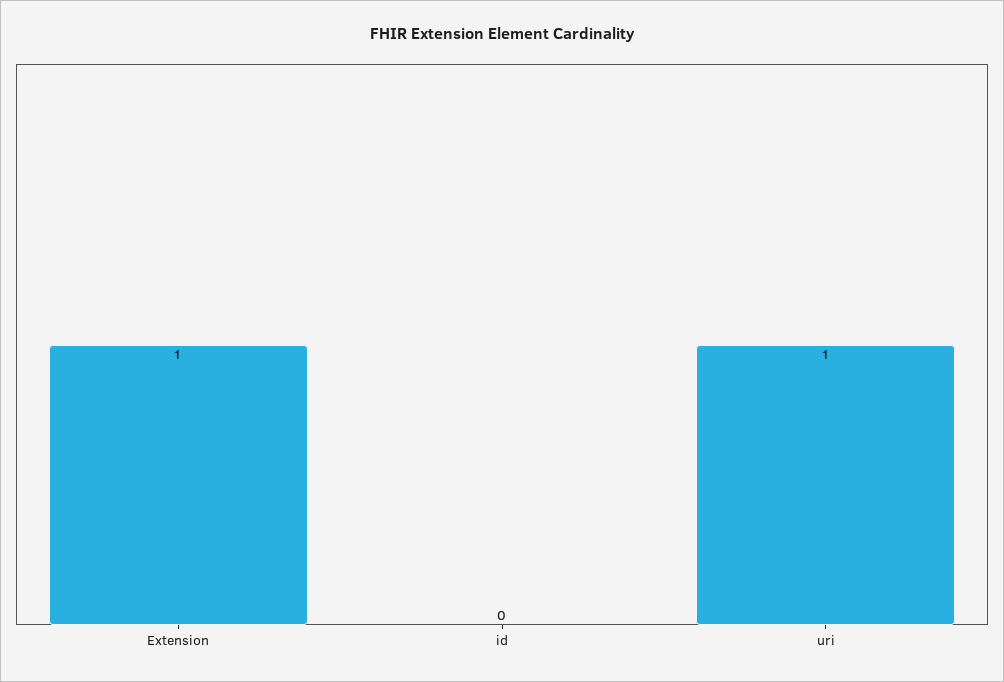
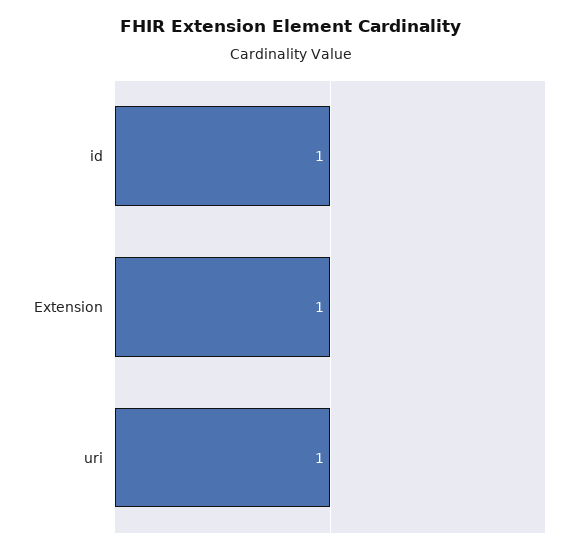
id: 0 -> 1

